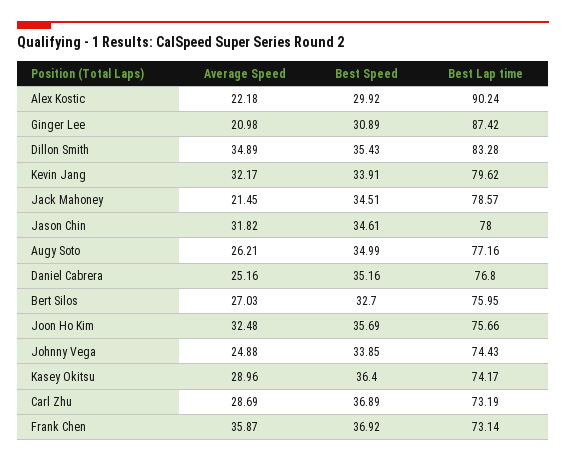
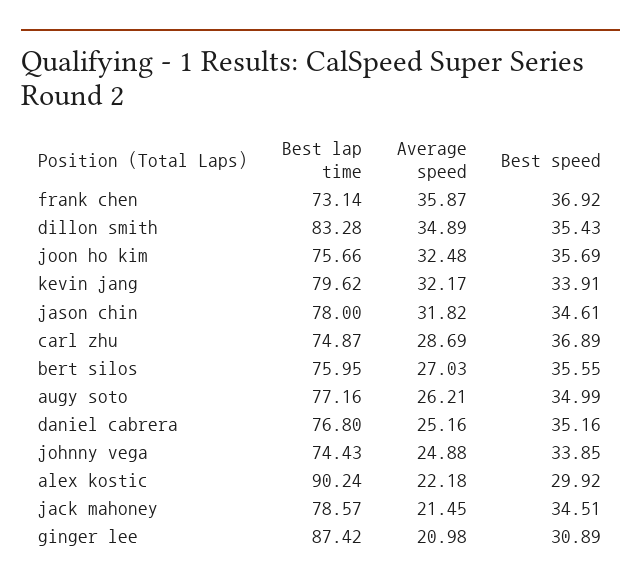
Best Speed, Bert Silos: 32.7 -> 35.55
Average Speed, Kasey Okitsu: 28.96 -> none
Best Speed, Kasey Okitsu: 36.4 -> none
Best Lap time, Kasey Okitsu: 74.17 -> none
Best Lap time, Carl Zhu: 73.19 -> 74.87

